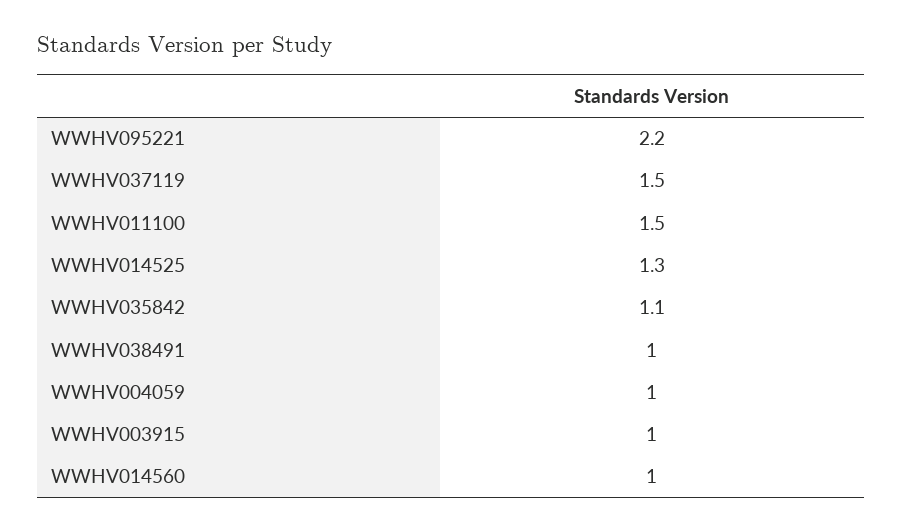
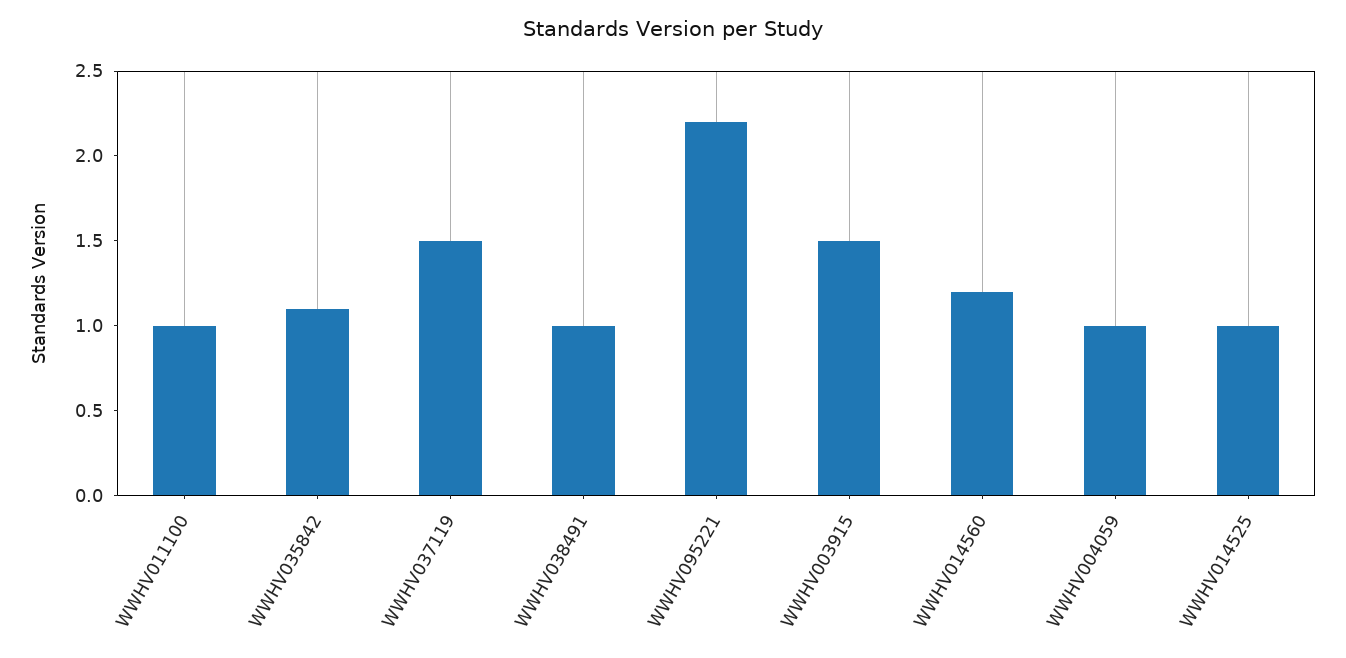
WWHV011100: 1.5 -> 1
WWHV014525: 1.3 -> 1
WWHV003915: 1 -> 1.5
WWHV014560: 1 -> 1.2

